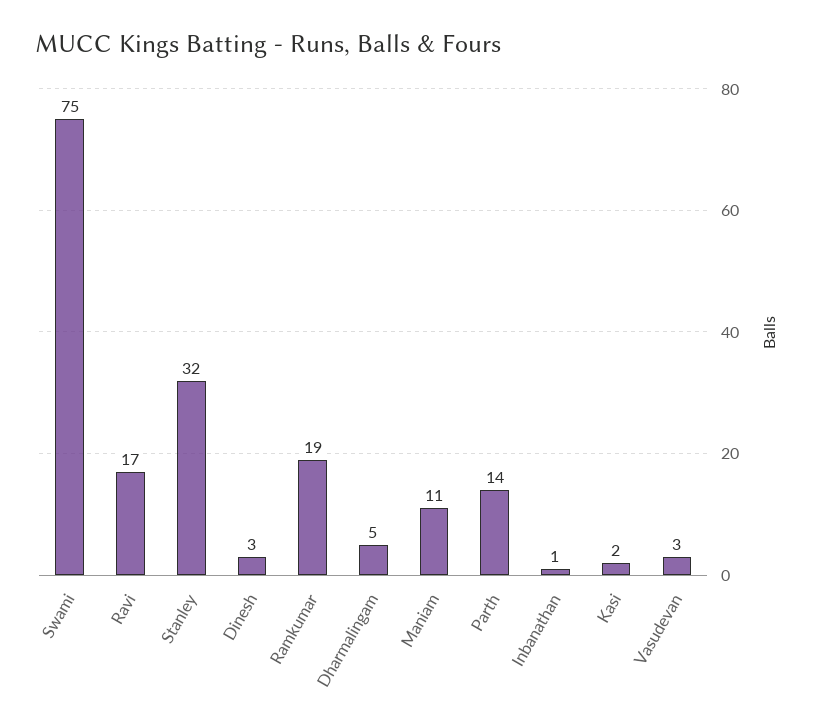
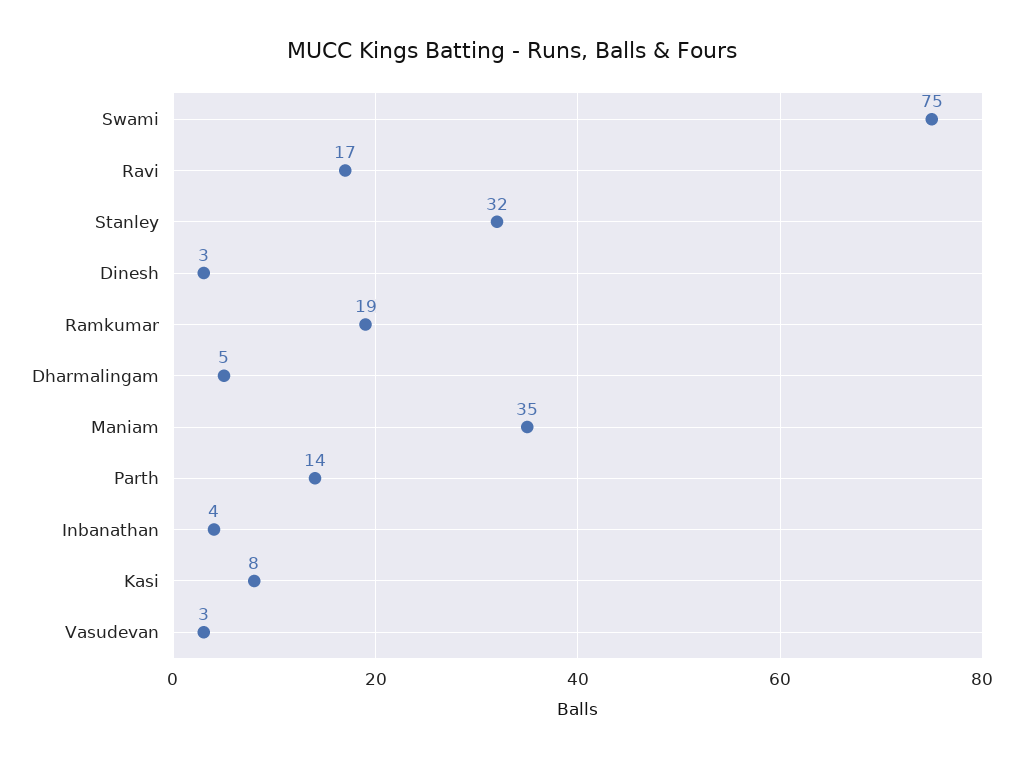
Maniam: 11 -> 35
Inbanathan: 1 -> 4
Kasi: 2 -> 8

